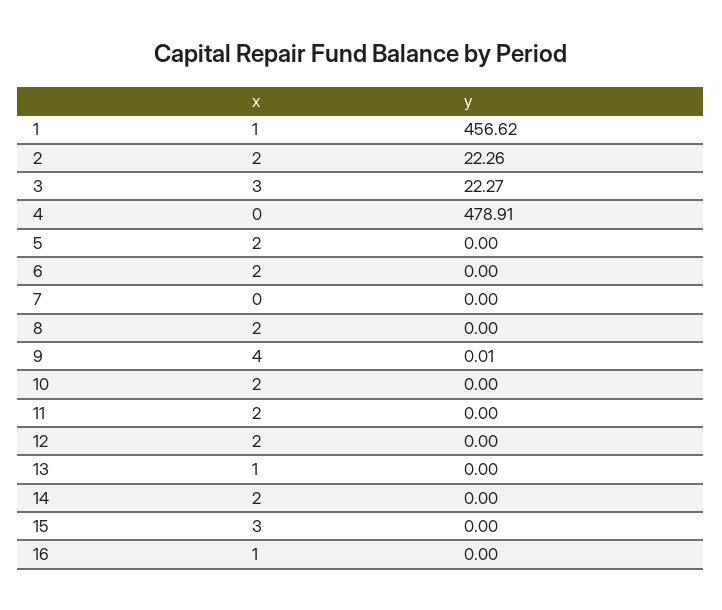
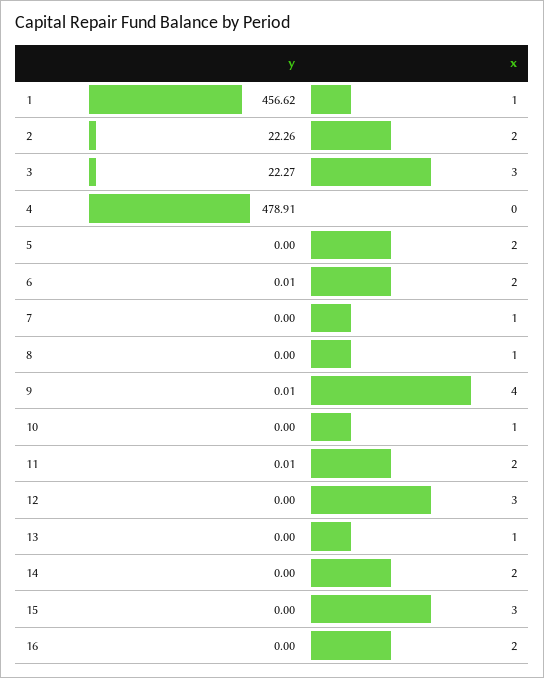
y, 6: 0 -> 0.01
x, 7: 0 -> 1
x, 8: 2 -> 1
x, 10: 2 -> 1
y, 11: 0 -> 0.01
x, 12: 2 -> 3
x, 16: 1 -> 2

